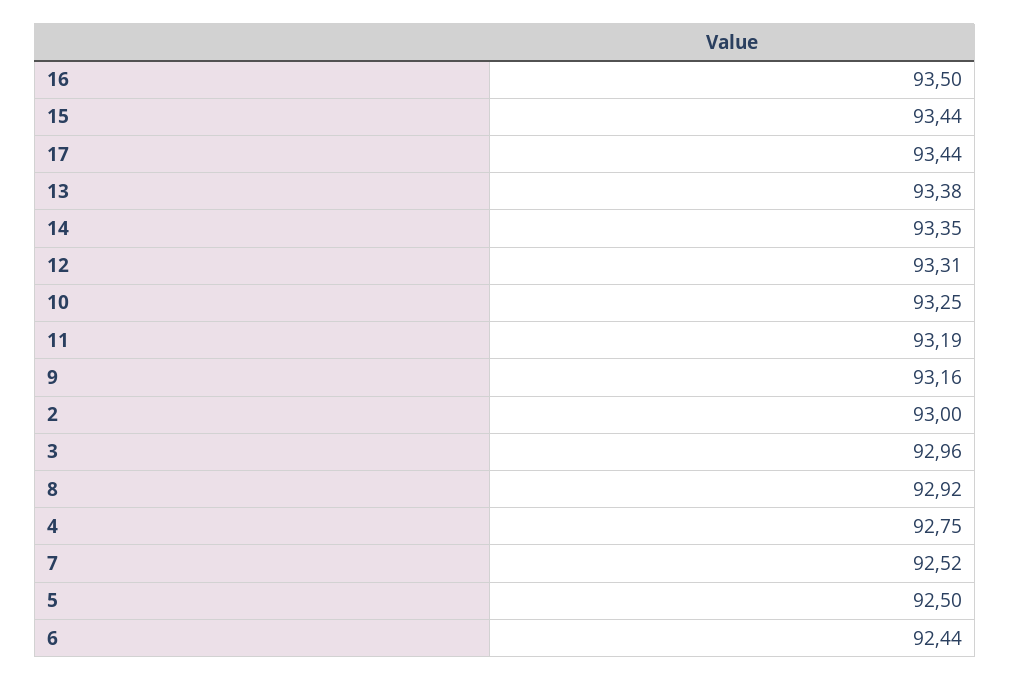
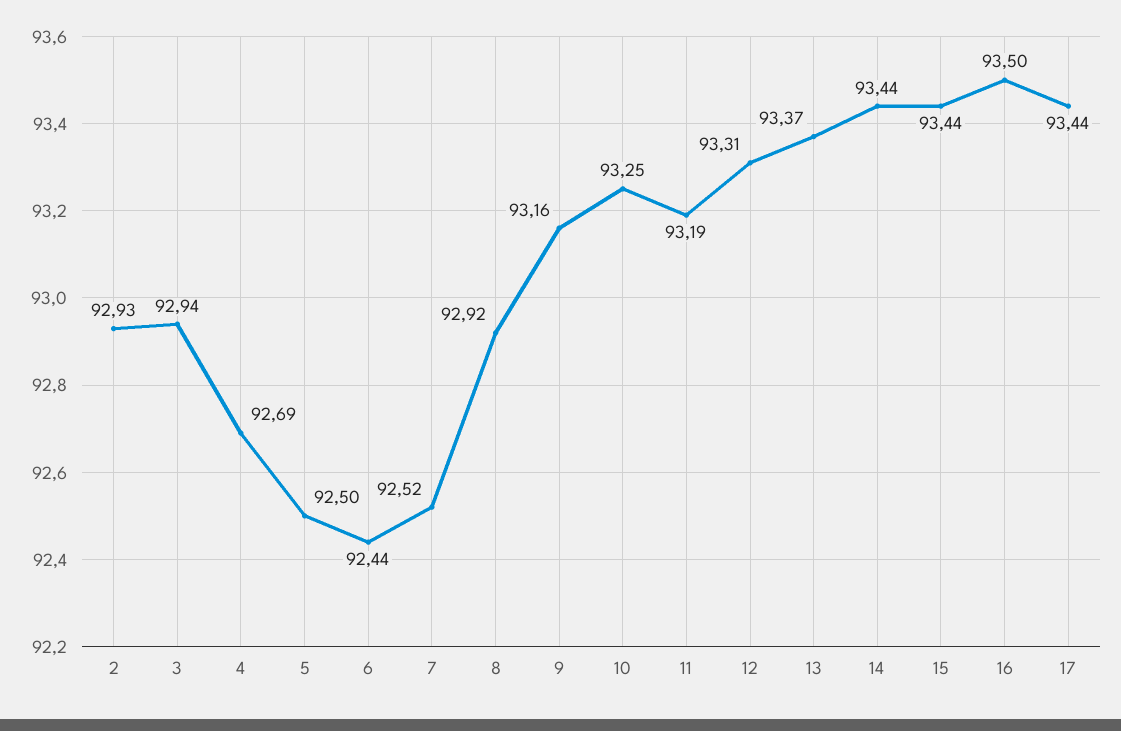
13: 93.38 -> 93.37
14: 93.35 -> 93.44
2: 93 -> 92.93
3: 92.96 -> 92.94
4: 92.75 -> 92.69

